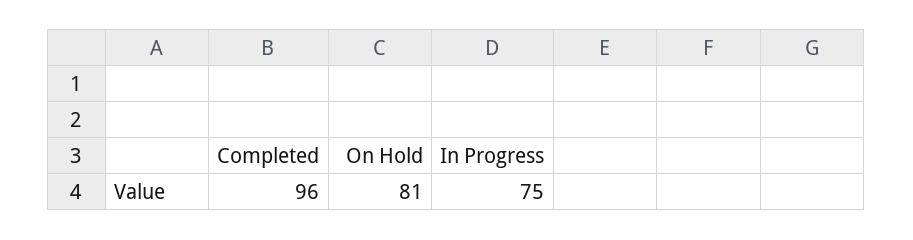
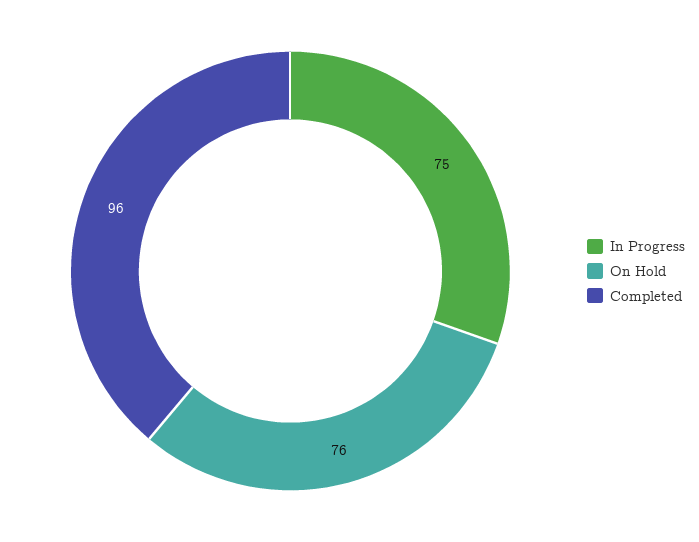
On Hold: 81 -> 76

